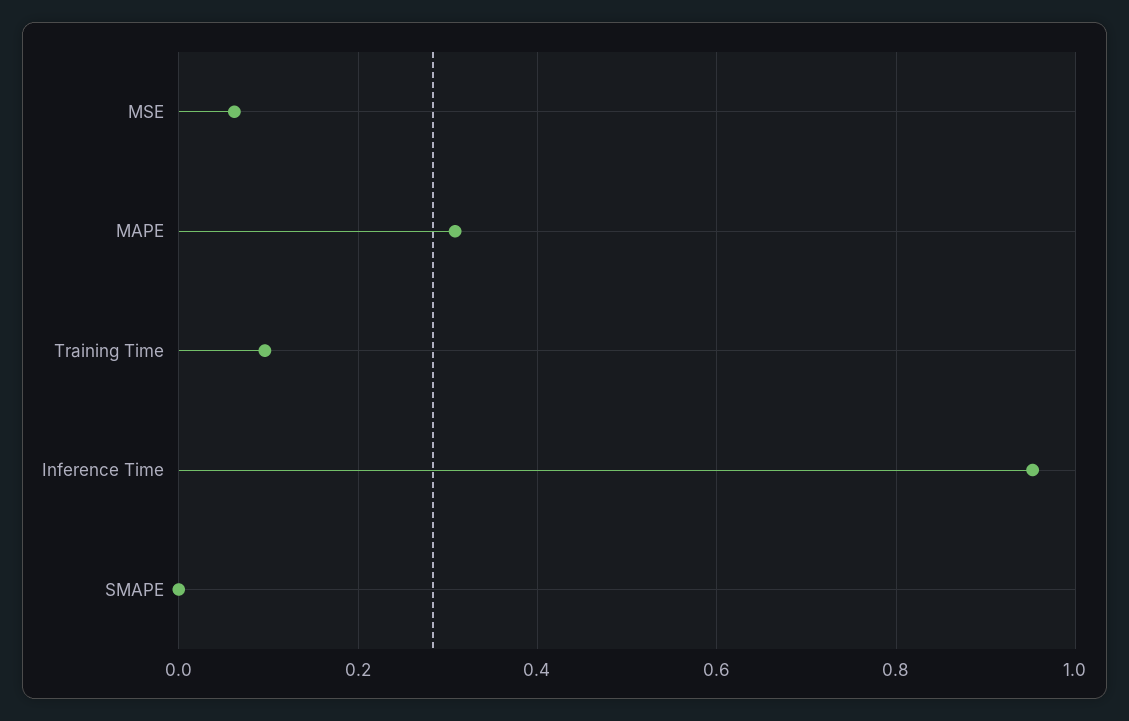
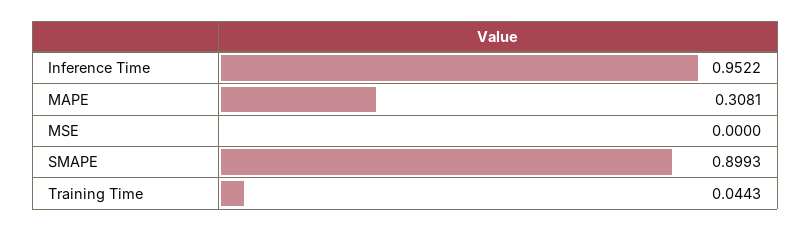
MSE: 0.06 -> 0
Training Time: 0.1 -> 0.0443
SMAPE: 0 -> 0.8993

